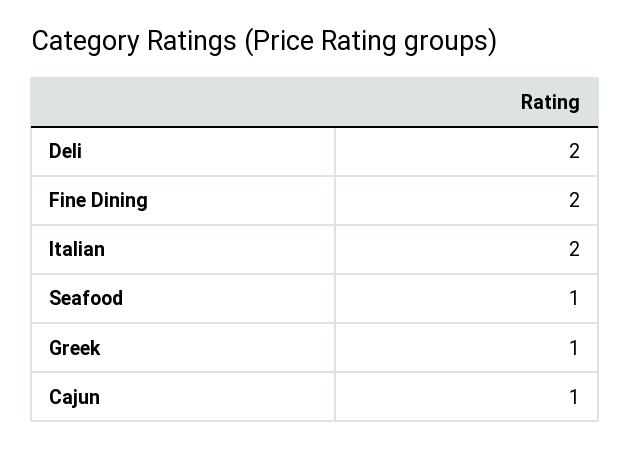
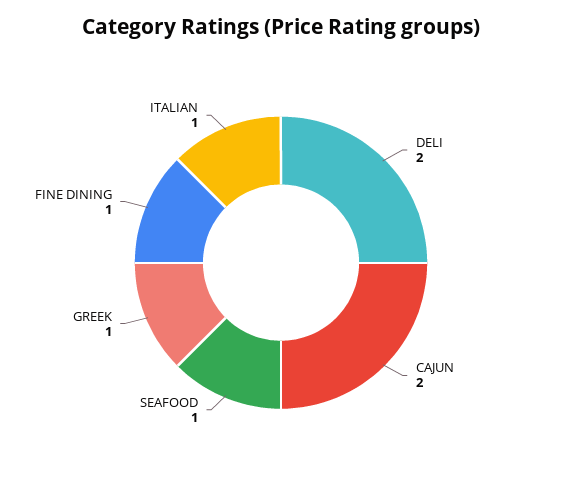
Fine Dining: 2 -> 1
Italian: 2 -> 1
Cajun: 1 -> 2

